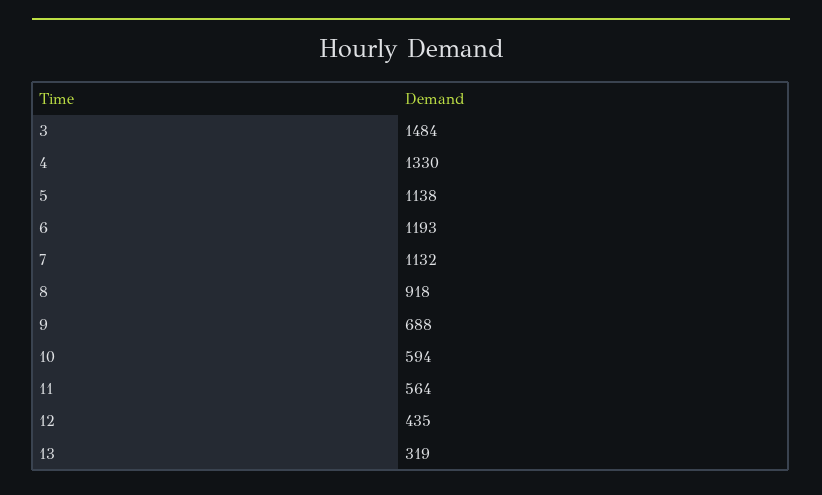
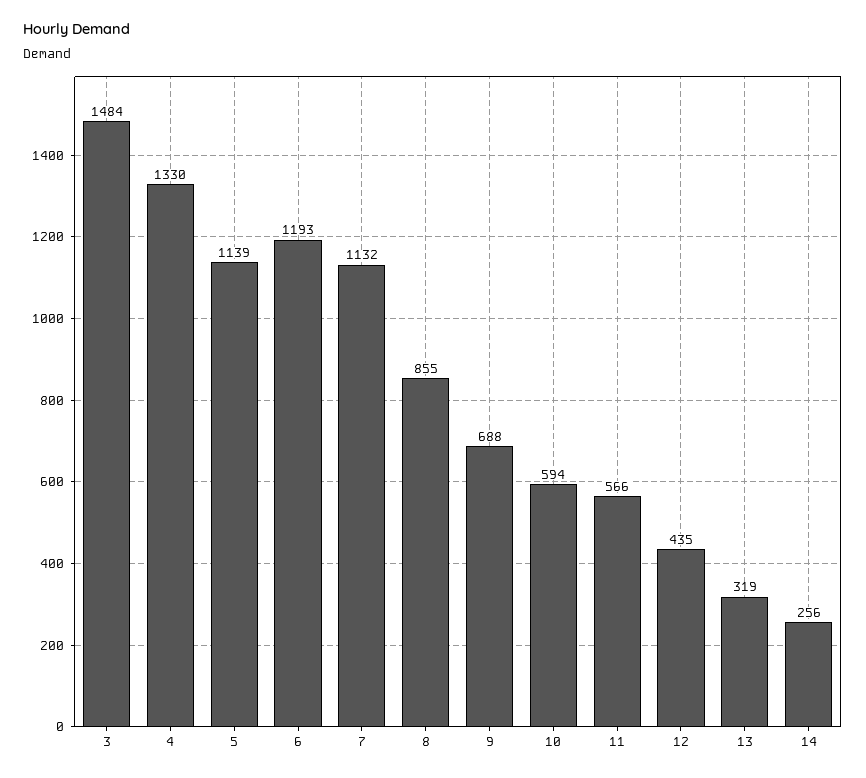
5: 1138 -> 1139
8: 918 -> 855
11: 564 -> 566
14: none -> 256

